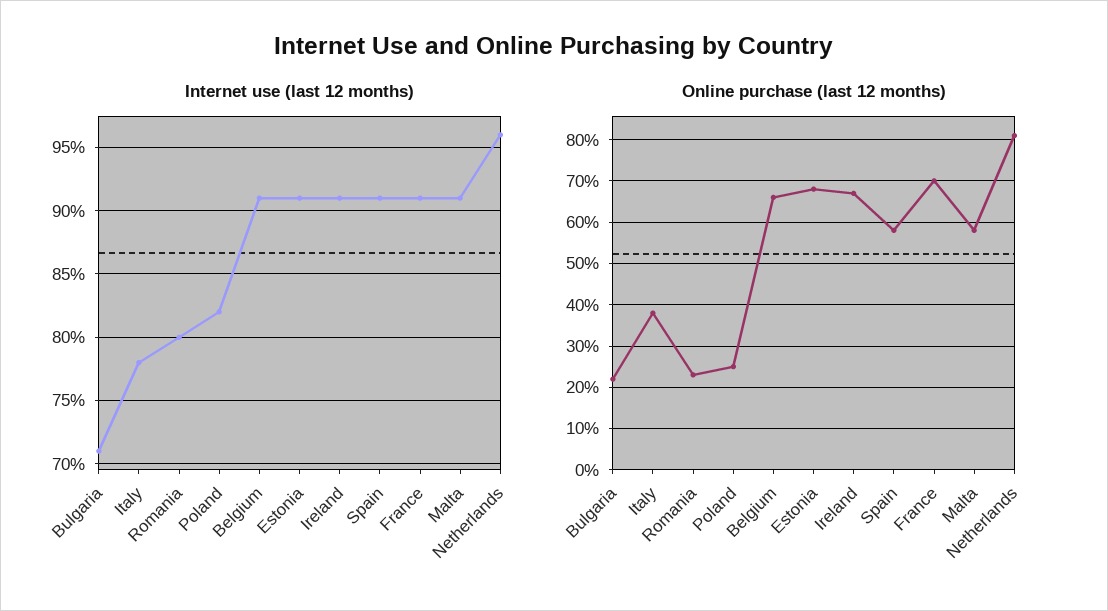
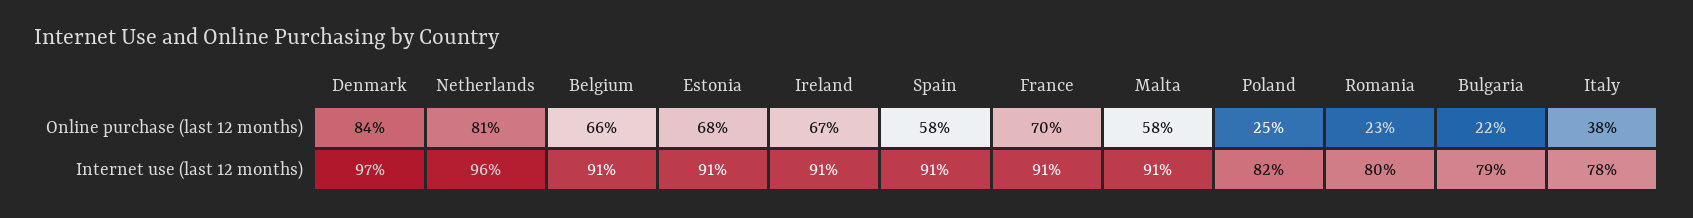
Internet use (last 12 months), Bulgaria: 71 -> 79
Online purchase (last 12 months), Denmark: none -> 84
Internet use (last 12 months), Denmark: none -> 97

